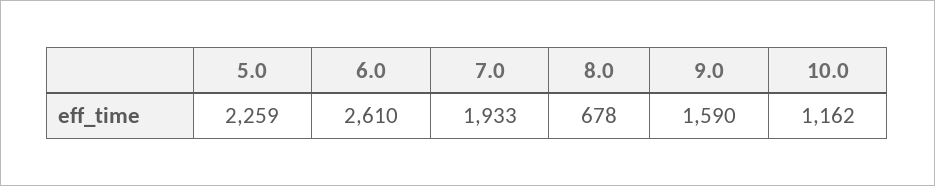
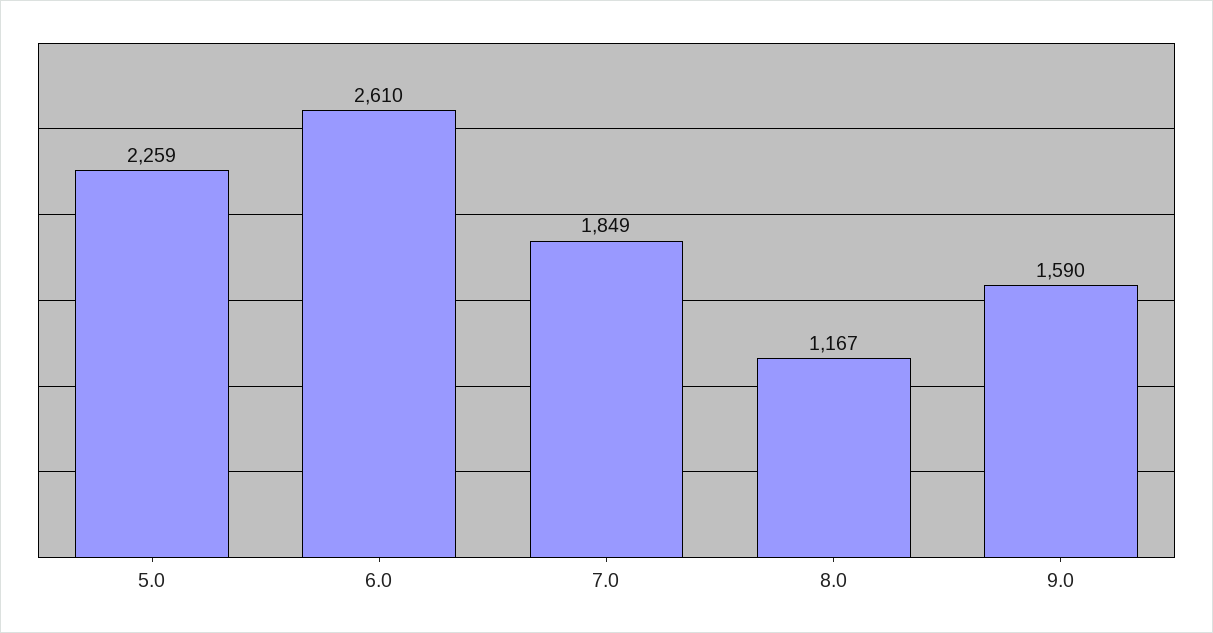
7.0: 1933 -> 1849
8.0: 678 -> 1167
10.0: 1162 -> none

